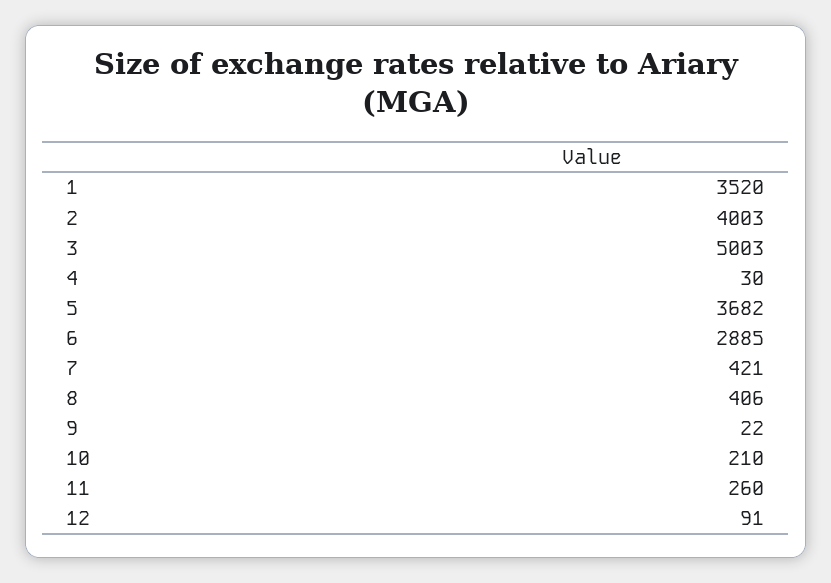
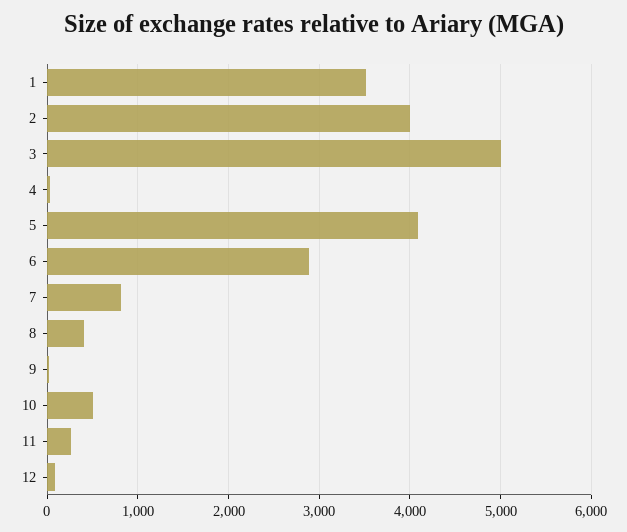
5: 3682 -> 4100
7: 421 -> 800
10: 210 -> 500

